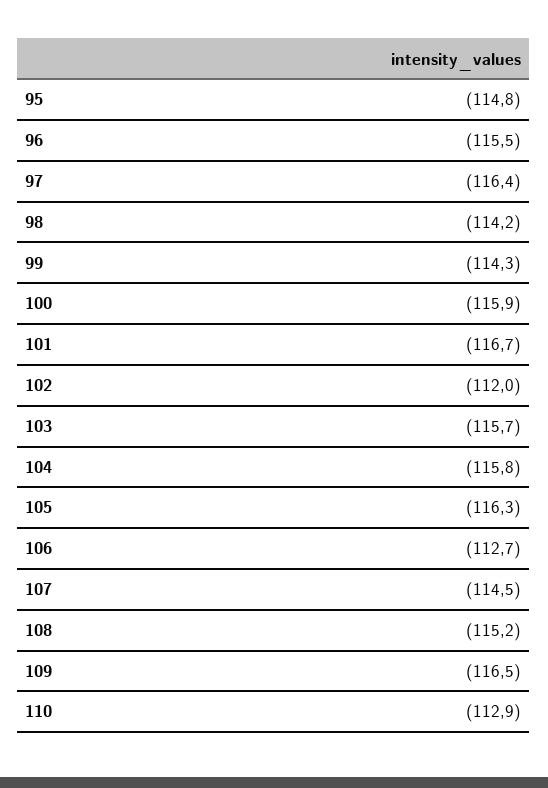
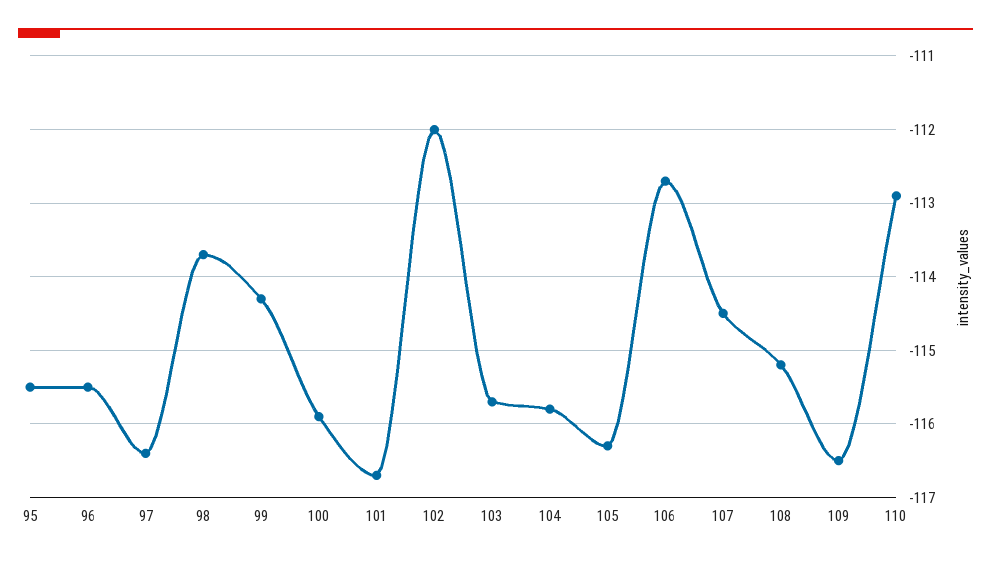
95: -114.8 -> -115.5
98: -114.2 -> -113.7

